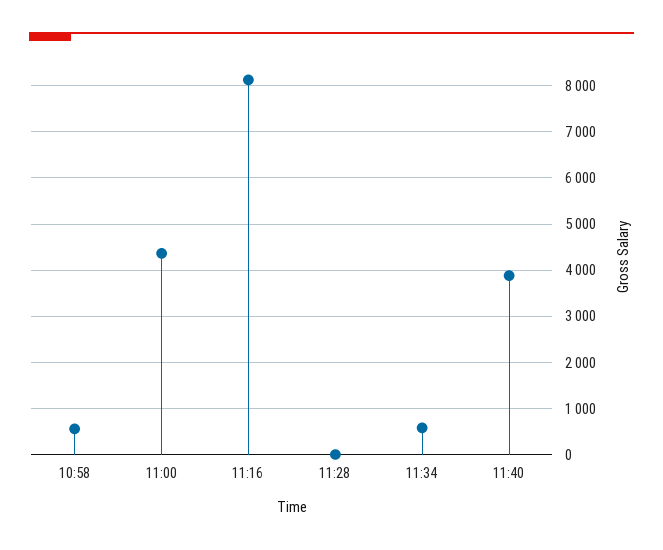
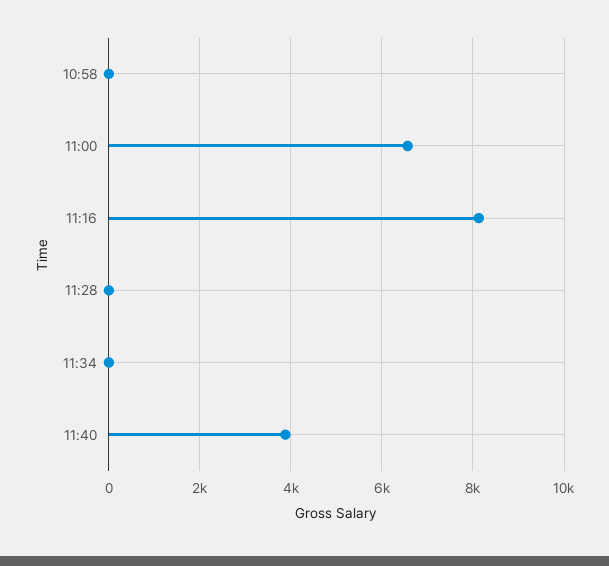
10:58: 600 -> 0
11:00: 4400 -> 6600
11:34: 600 -> 0

